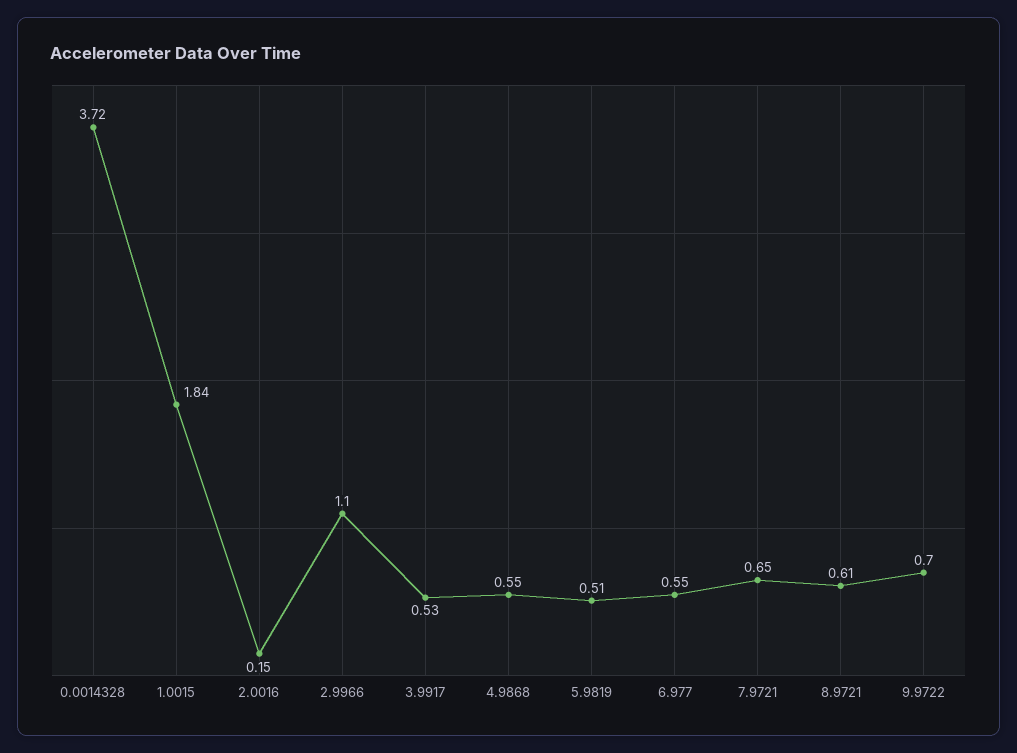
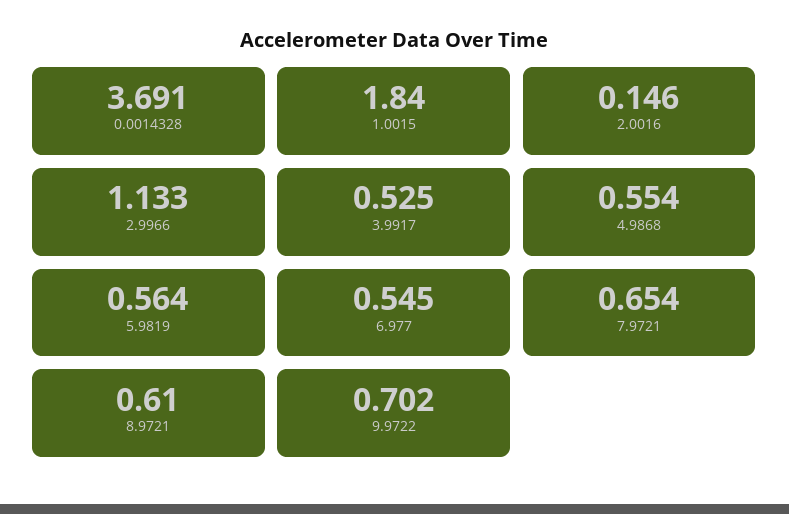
0.0014328: 3.72 -> 3.691
2.9966: 1.1 -> 1.133
5.9819: 0.51 -> 0.564

